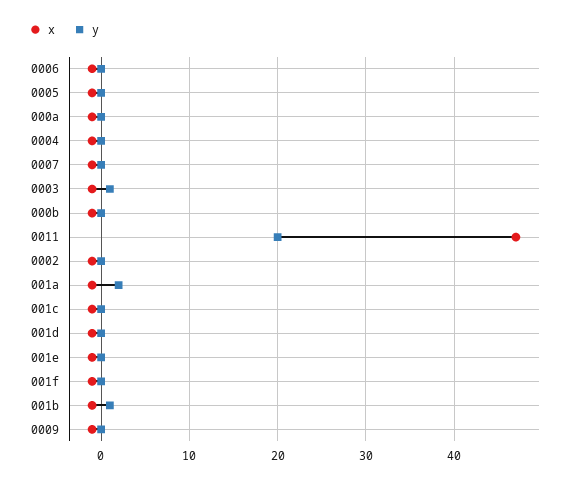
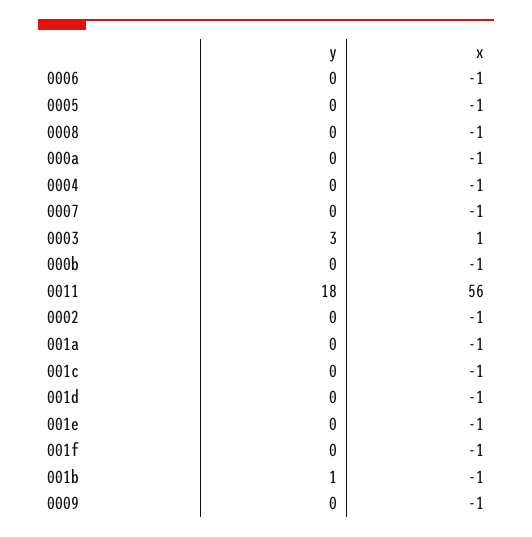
x, 0003: -1 -> 1
y, 0003: 1 -> 3
x, 0011: 47 -> 56
y, 0011: 20 -> 18
y, 001a: 2 -> 0
y, 0008: none -> 0
x, 0008: none -> -1

